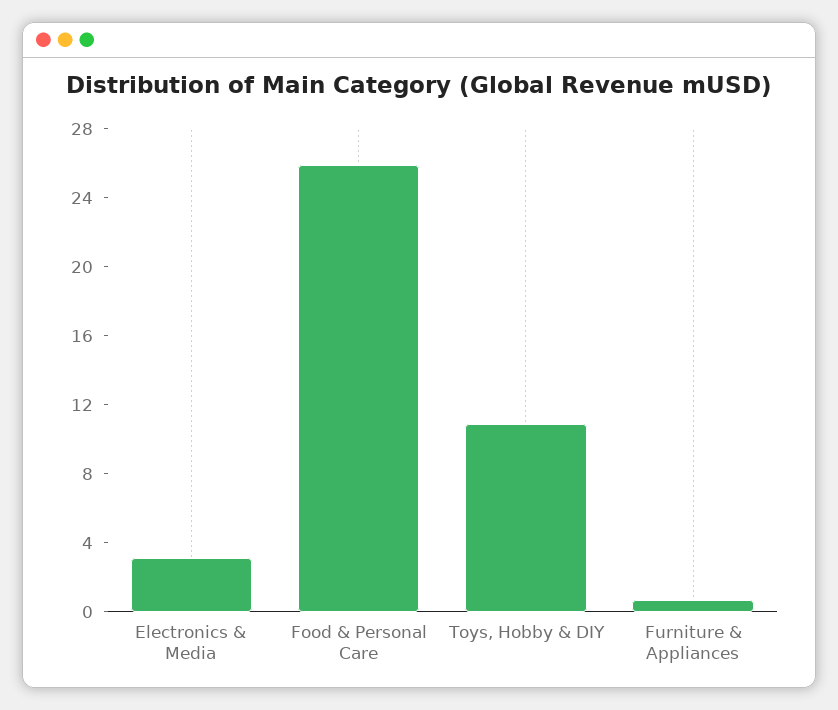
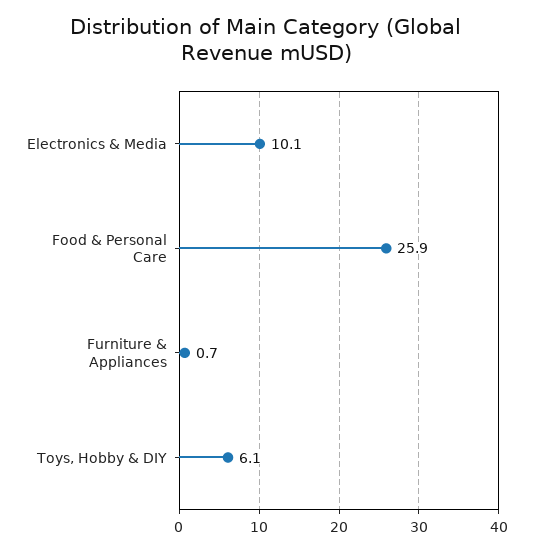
Electronics & Media: 3 -> 10.1
Toys, Hobby & DIY: 11 -> 6.1

